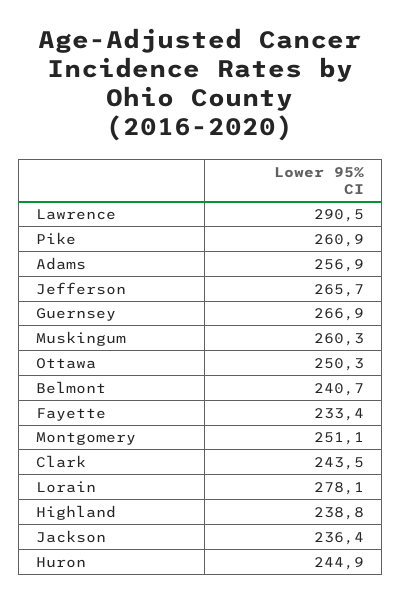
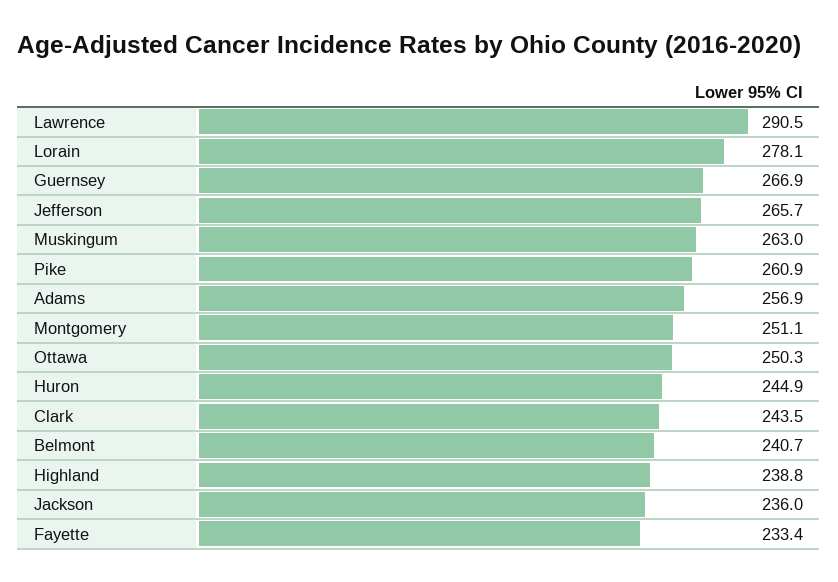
Muskingum: 260.3 -> 263
Jackson: 236.4 -> 236

